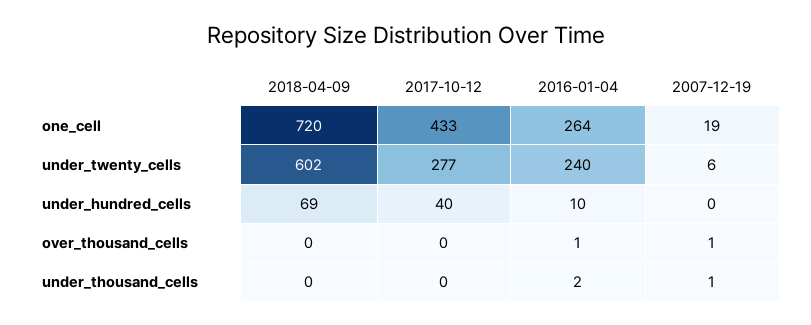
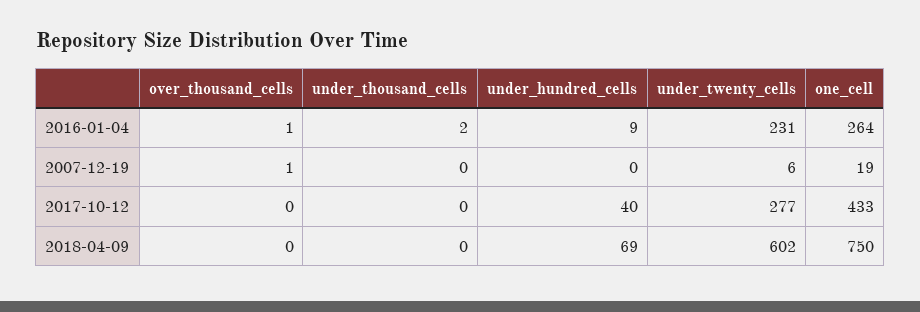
2018-04-09, one_cell: 720 -> 750
2016-01-04, under_twenty_cells: 240 -> 231
2016-01-04, under_hundred_cells: 10 -> 9
2007-12-19, under_thousand_cells: 1 -> 0

